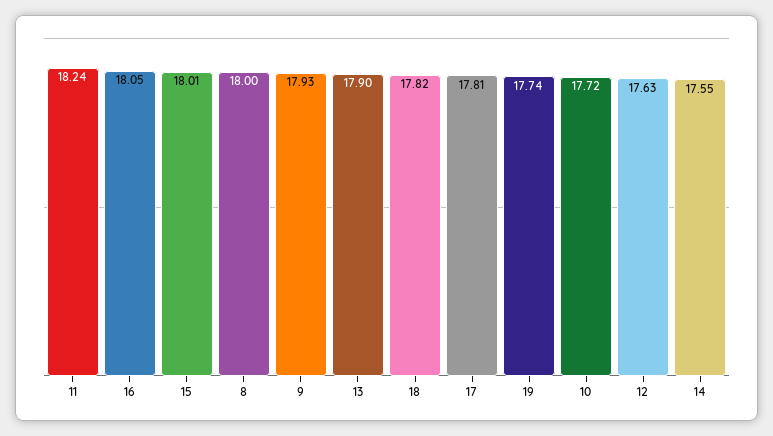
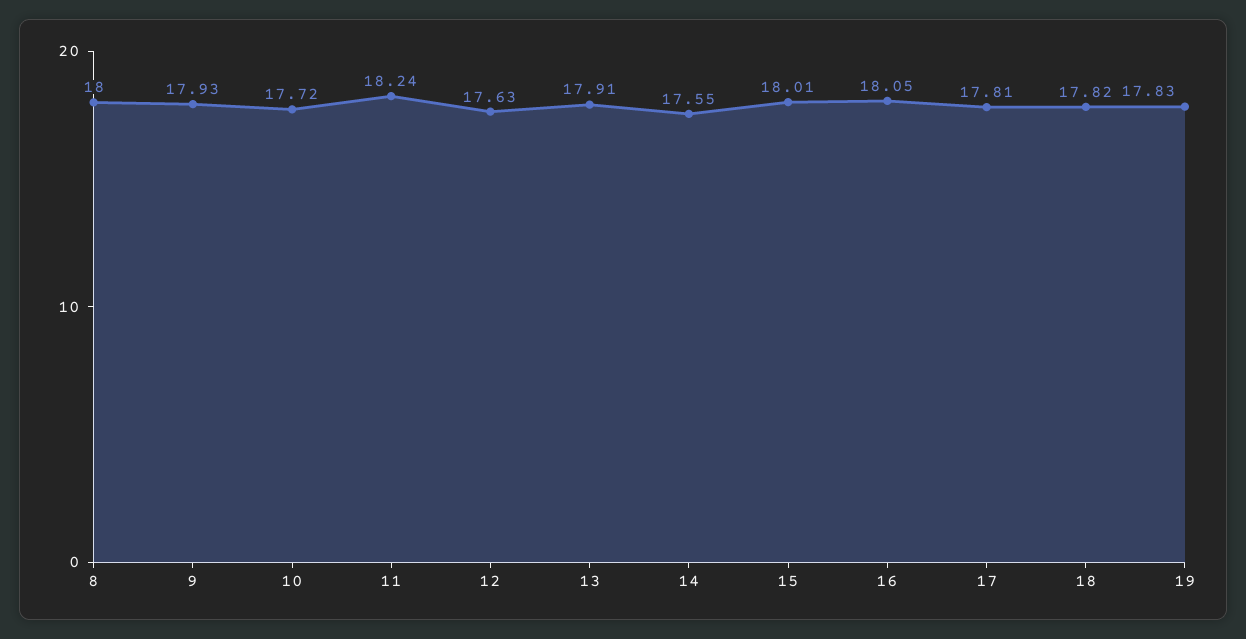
13: 17.9 -> 17.91
19: 17.74 -> 17.83

